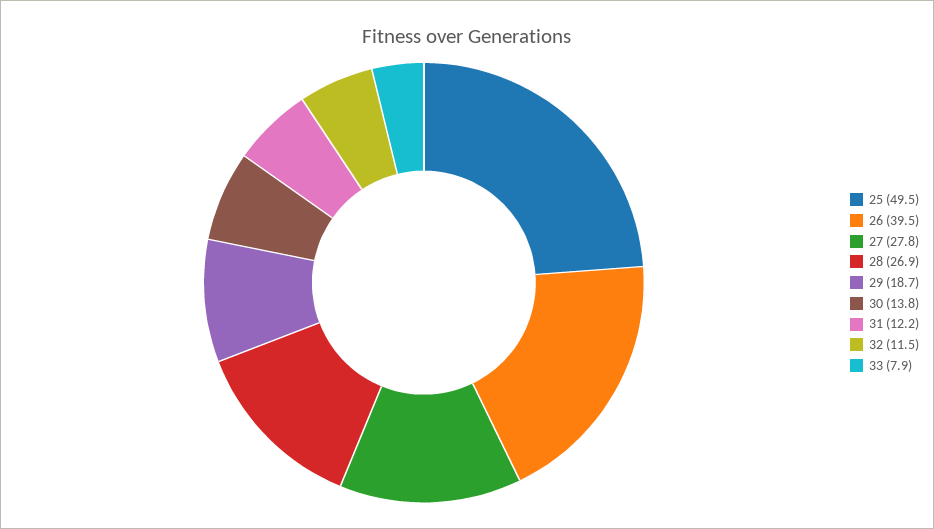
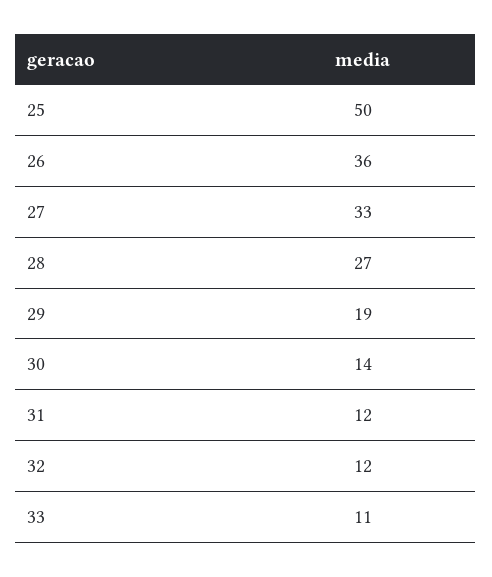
26: 39.5 -> 36
27: 27.8 -> 33
33: 7.9 -> 11

